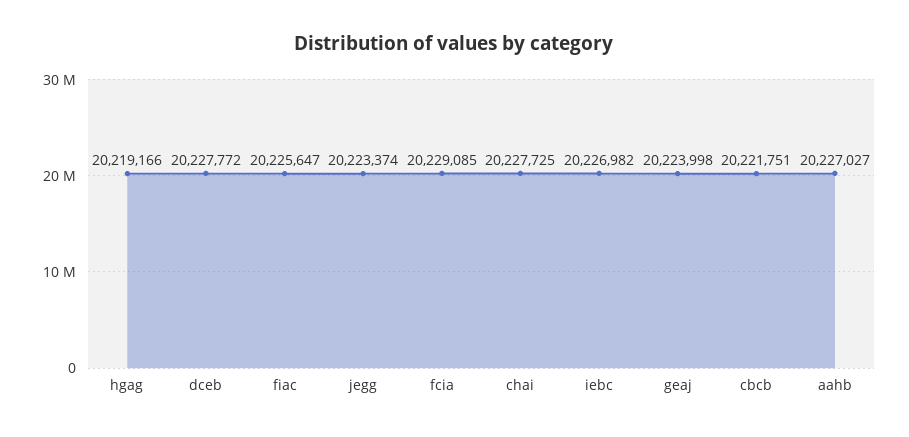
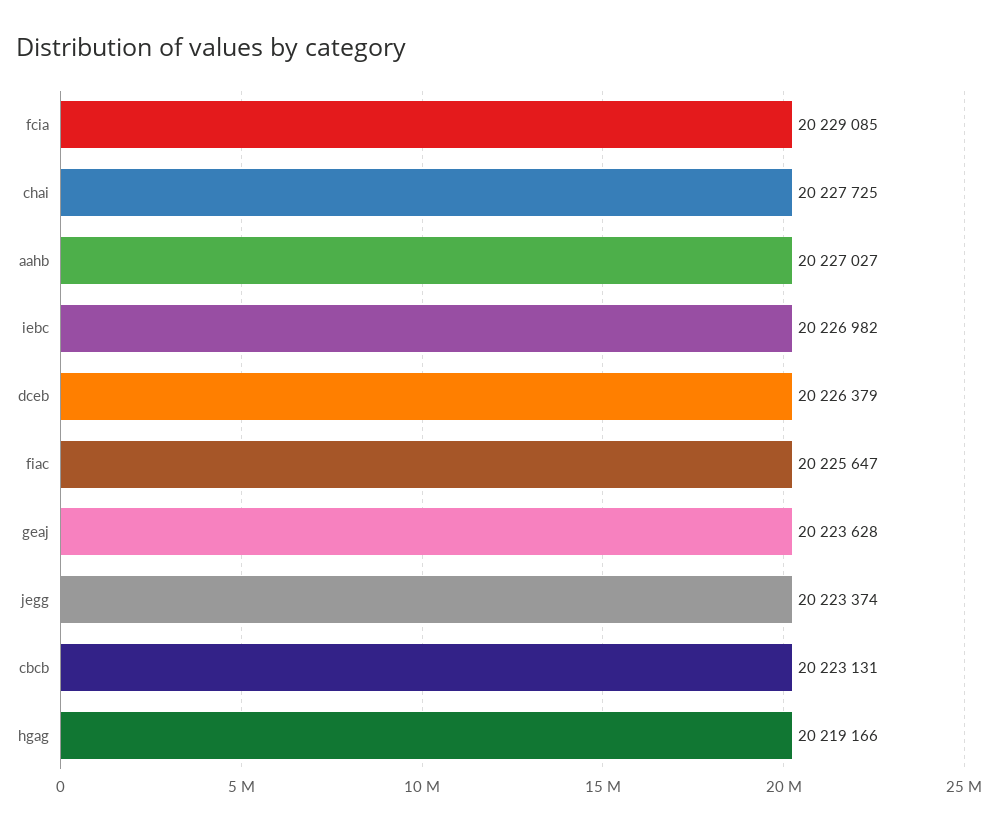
dceb: 20227772 -> 20226379
geaj: 20223998 -> 20223628
cbcb: 20221751 -> 20223131

